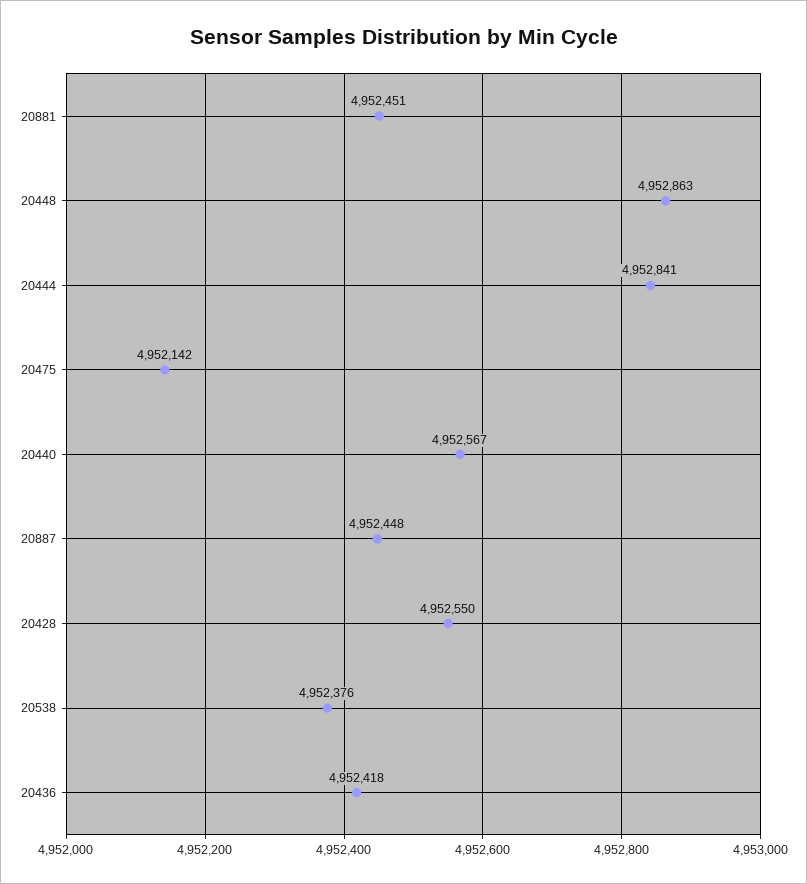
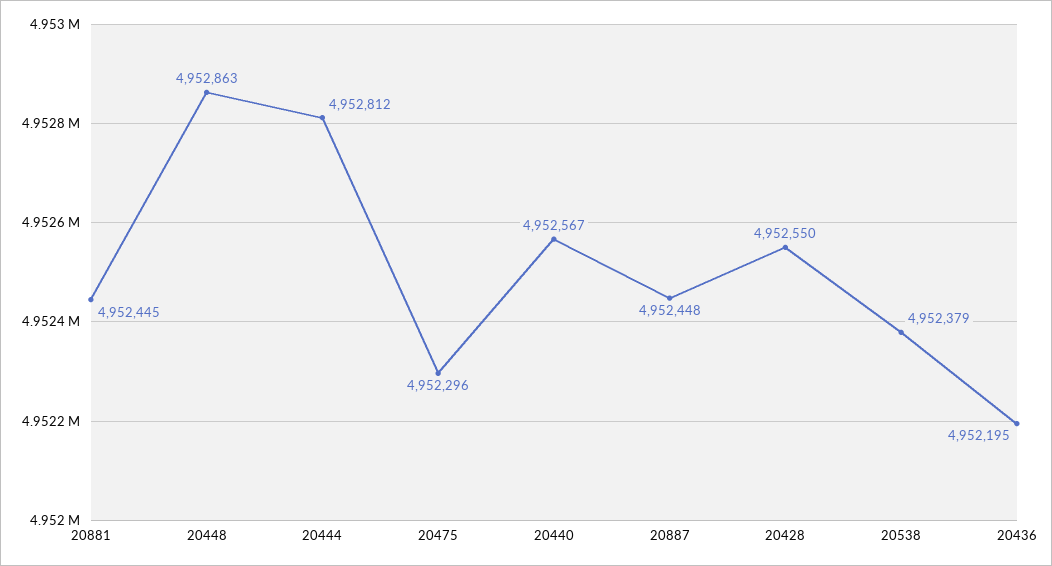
20881: 4952451 -> 4952445
20444: 4952841 -> 4952812
20475: 4952142 -> 4952296
20538: 4952376 -> 4952379
20436: 4952418 -> 4952195

